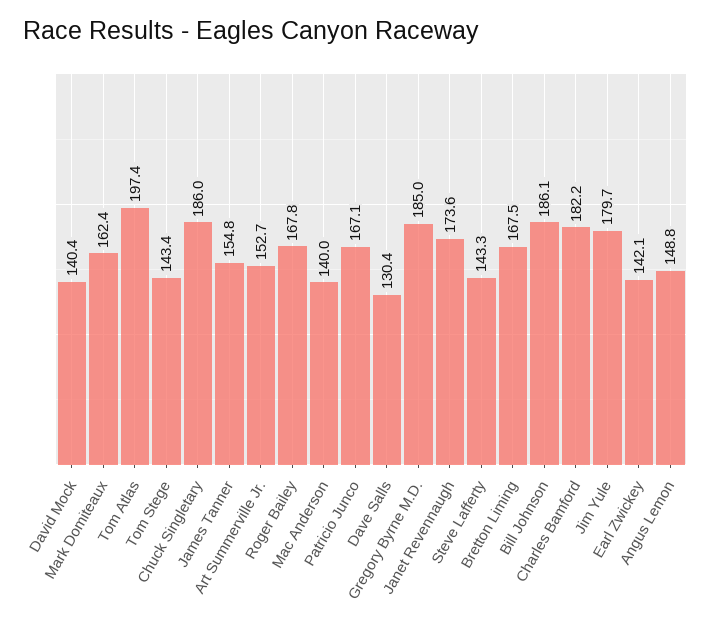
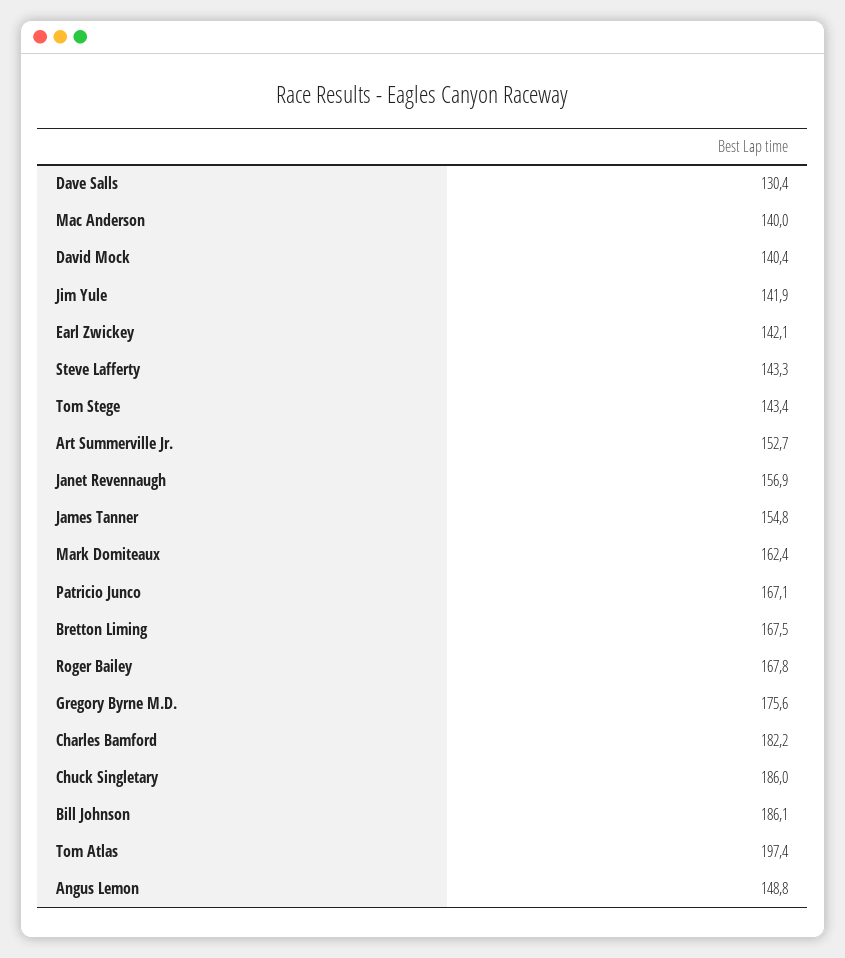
Gregory Byrne M.D.: 185 -> 175.6
Janet Revennaugh: 173.6 -> 156.9
Jim Yule: 179.7 -> 141.9

